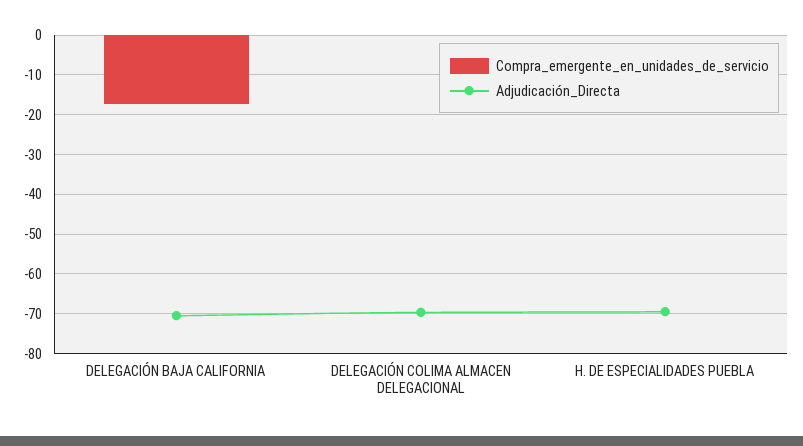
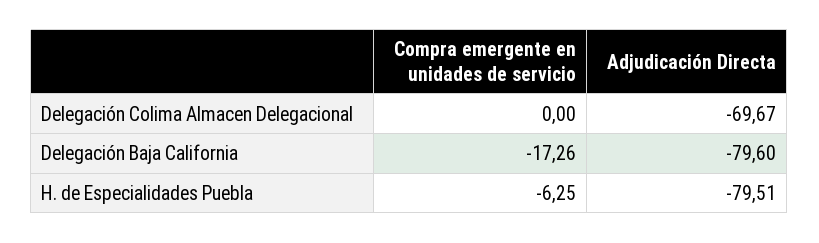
Adjudicación_Directa, DELEGACIÓN BAJA CALIFORNIA: -70 -> -79.6
Compra_emergente_en_unidades_de_servicio, H. DE ESPECIALIDADES PUEBLA: 0 -> -6.25
Adjudicación_Directa, H. DE ESPECIALIDADES PUEBLA: -70 -> -79.51

